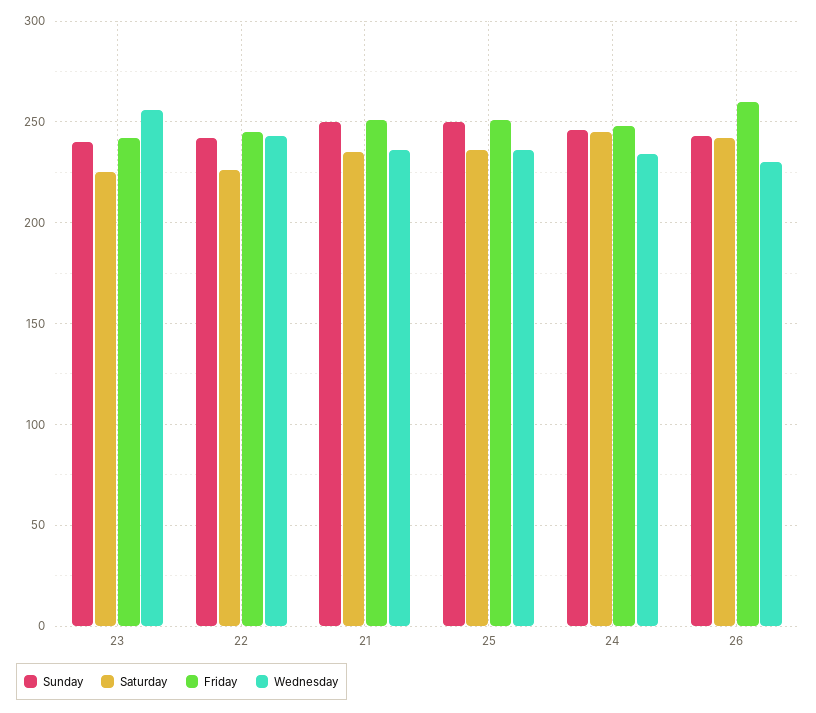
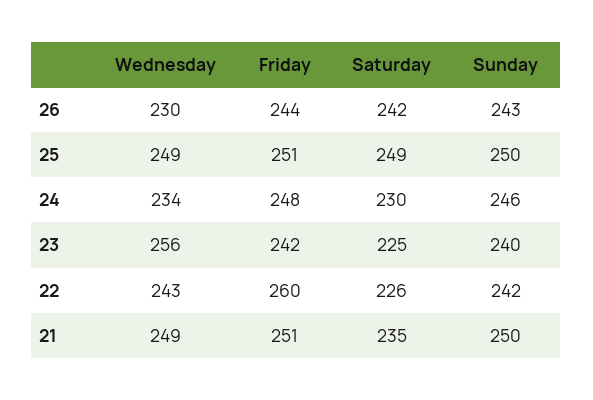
Friday, 22: 245 -> 260
Wednesday, 21: 235 -> 249
Saturday, 25: 235 -> 249
Wednesday, 25: 235 -> 249
Saturday, 24: 245 -> 230
Friday, 26: 260 -> 244

